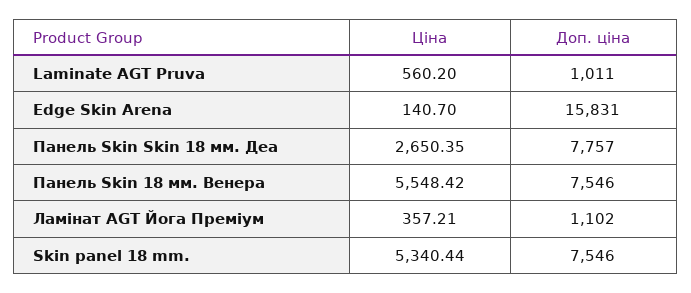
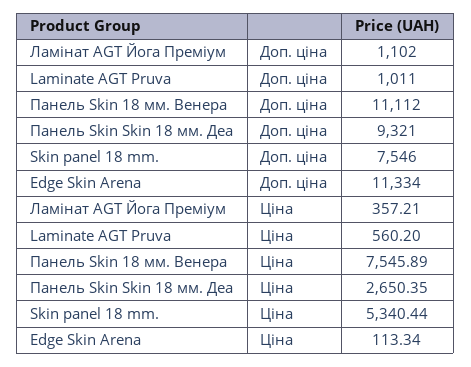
Ціна, Edge Skin Arena: 140.7 -> 113.34
Доп. ціна, Edge Skin Arena: 15831 -> 11334
Доп. ціна, Панель Skin Skin 18 мм. Деа: 7757 -> 9321
Ціна, Панель Skin 18 мм. Венера: 5548.42 -> 7545.89
Доп. ціна, Панель Skin 18 мм. Венера: 7546 -> 11112

